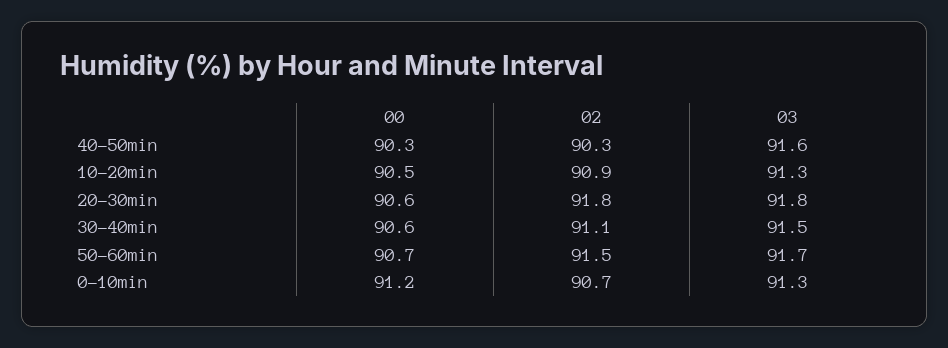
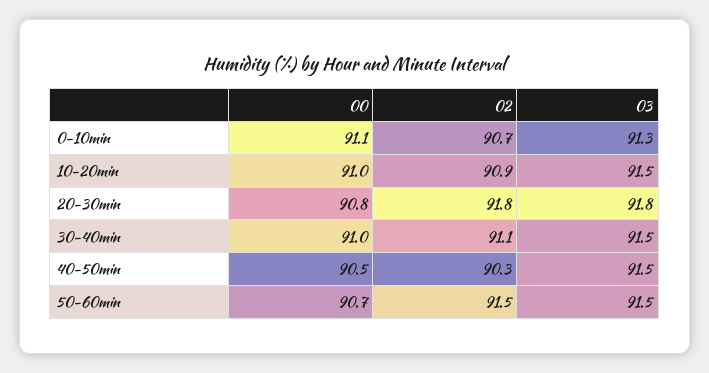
00, 40-50min: 90.3 -> 90.5
03, 40-50min: 91.6 -> 91.5
00, 10-20min: 90.5 -> 91
03, 10-20min: 91.3 -> 91.5
00, 20-30min: 90.6 -> 90.8
00, 30-40min: 90.6 -> 91
03, 50-60min: 91.7 -> 91.5
00, 0-10min: 91.2 -> 91.1

